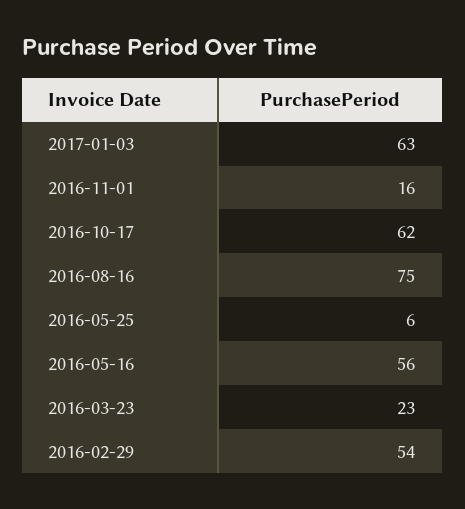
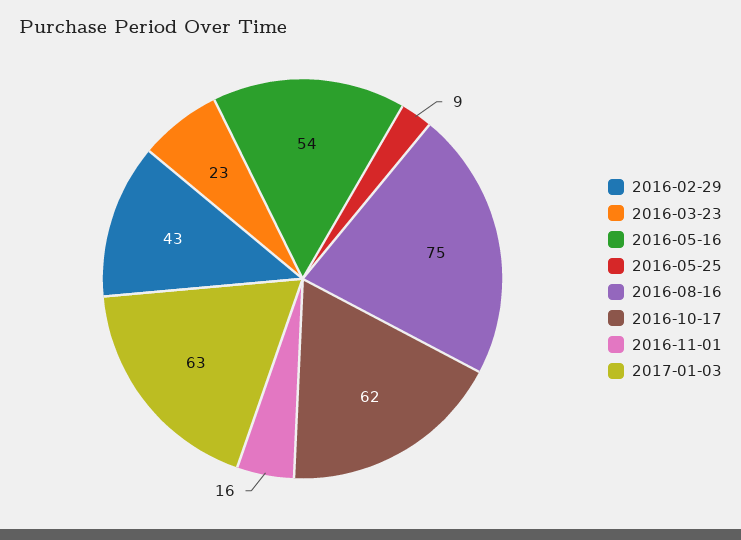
2016-05-25: 6 -> 9
2016-05-16: 56 -> 54
2016-02-29: 54 -> 43

